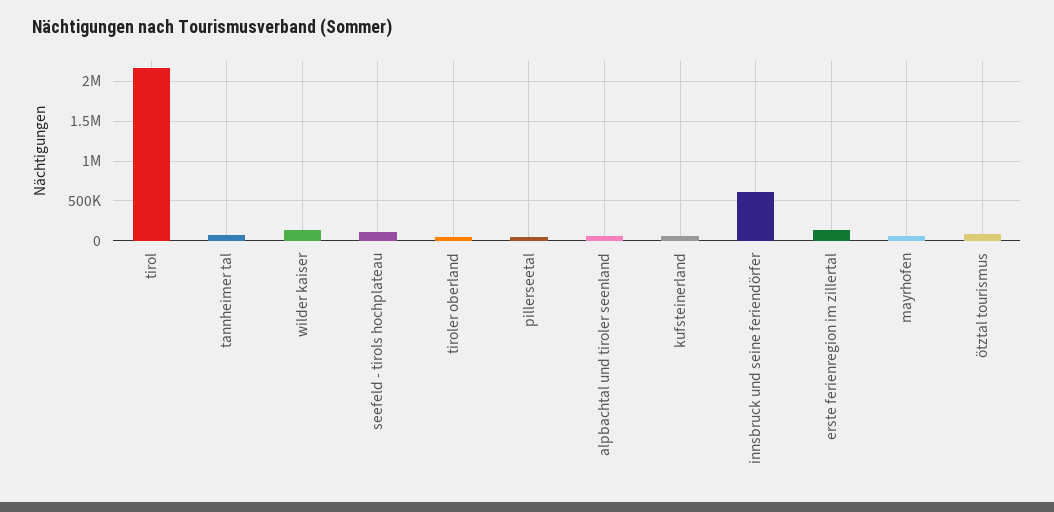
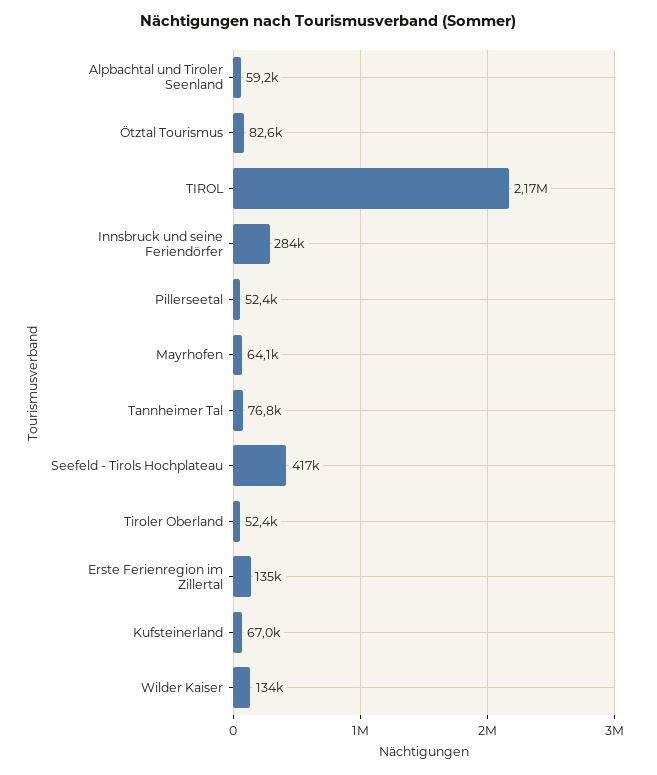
seefeld - tirols hochplateau: 100000 -> 417000
innsbruck und seine feriendörfer: 600000 -> 284000

